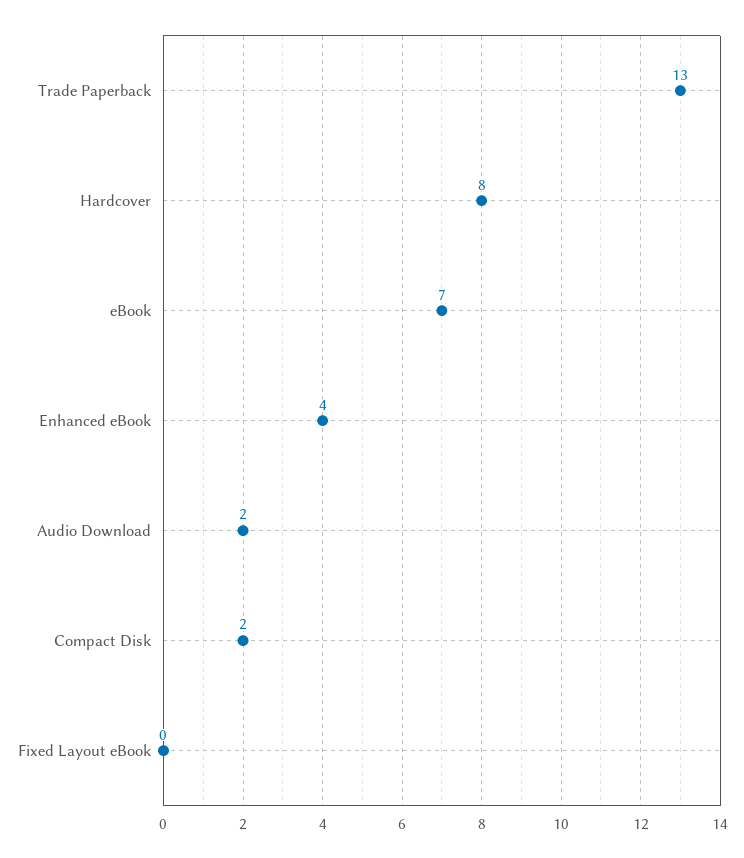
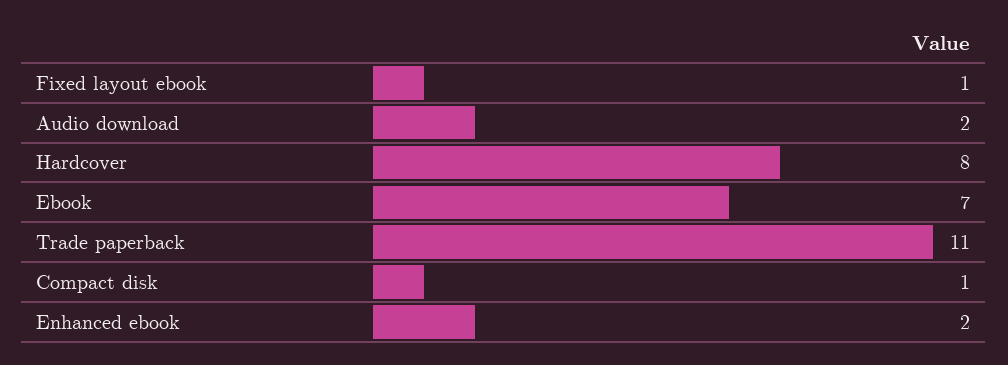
Trade Paperback: 13 -> 11
Enhanced eBook: 4 -> 2
Compact Disk: 2 -> 1
Fixed Layout eBook: 0 -> 1

